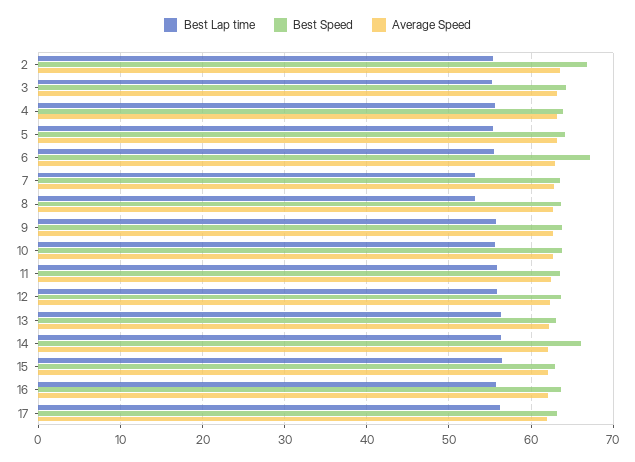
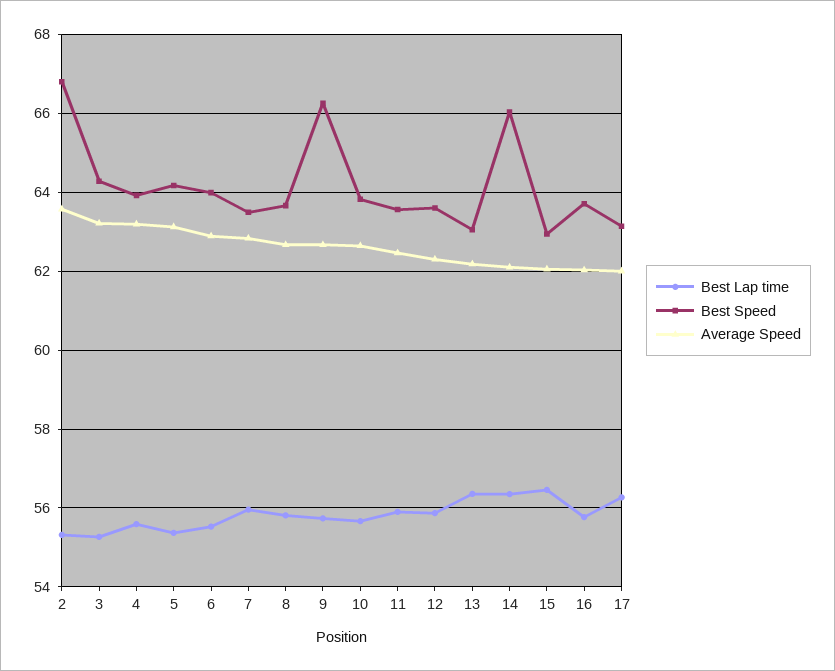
Best Speed, 6: 67 -> 64
Best Lap time, 7: 53 -> 56
Best Lap time, 8: 53 -> 55.8
Best Speed, 9: 64 -> 66.2

